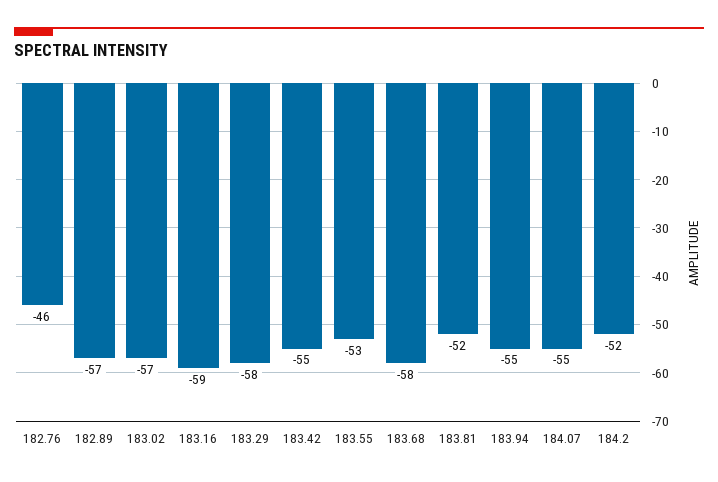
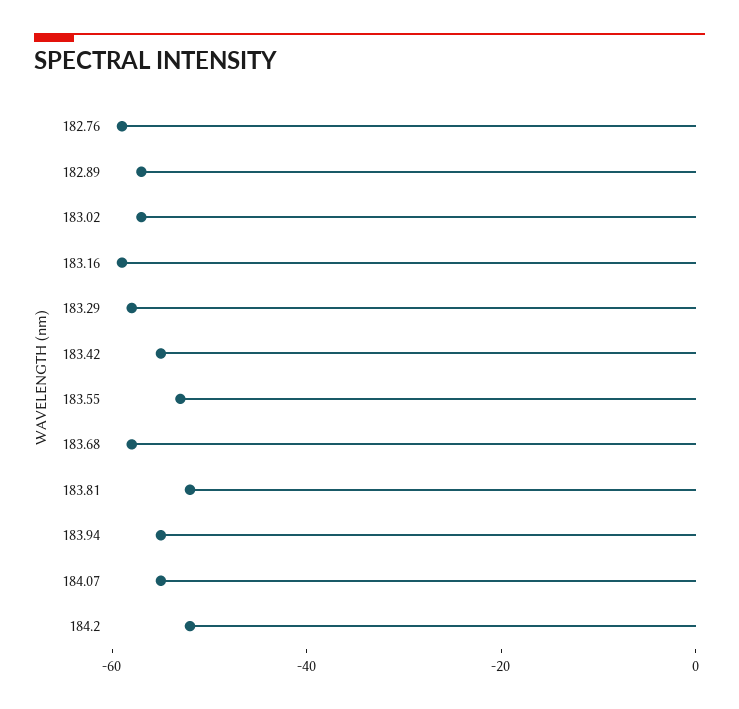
182.76: -46 -> -60

